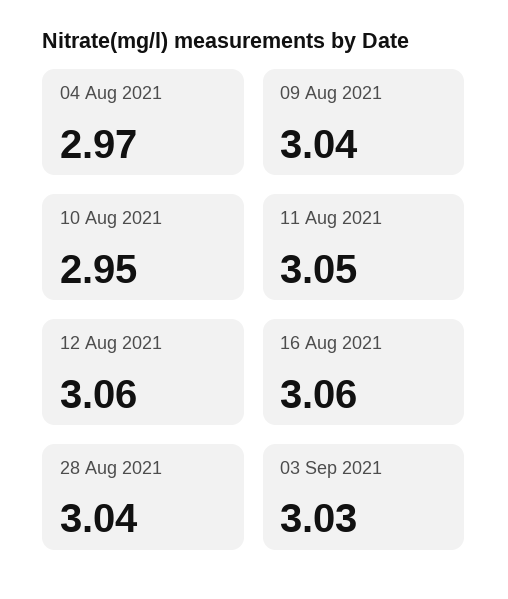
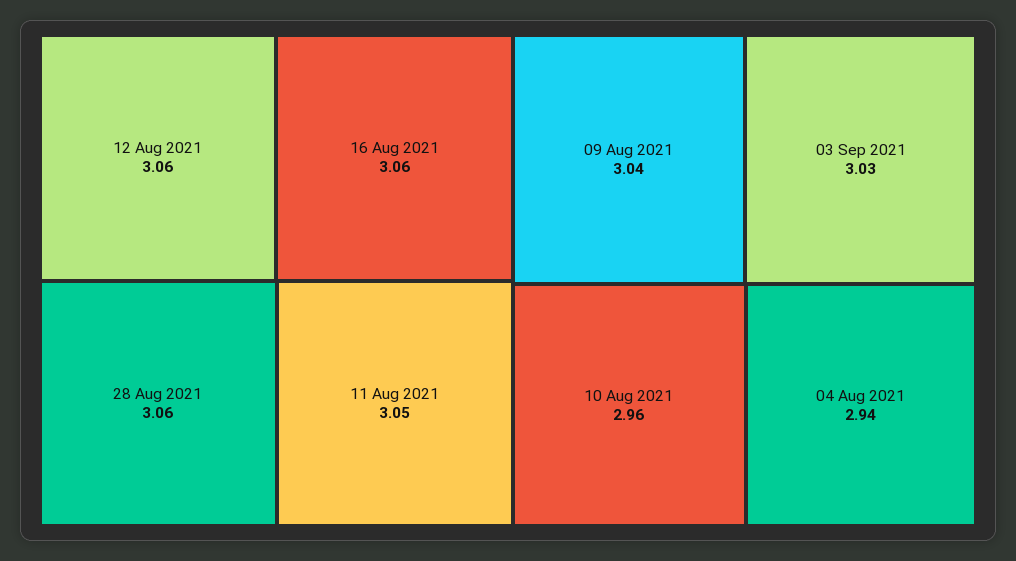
04 Aug 2021: 2.97 -> 2.94
10 Aug 2021: 2.95 -> 2.96
28 Aug 2021: 3.04 -> 3.06

